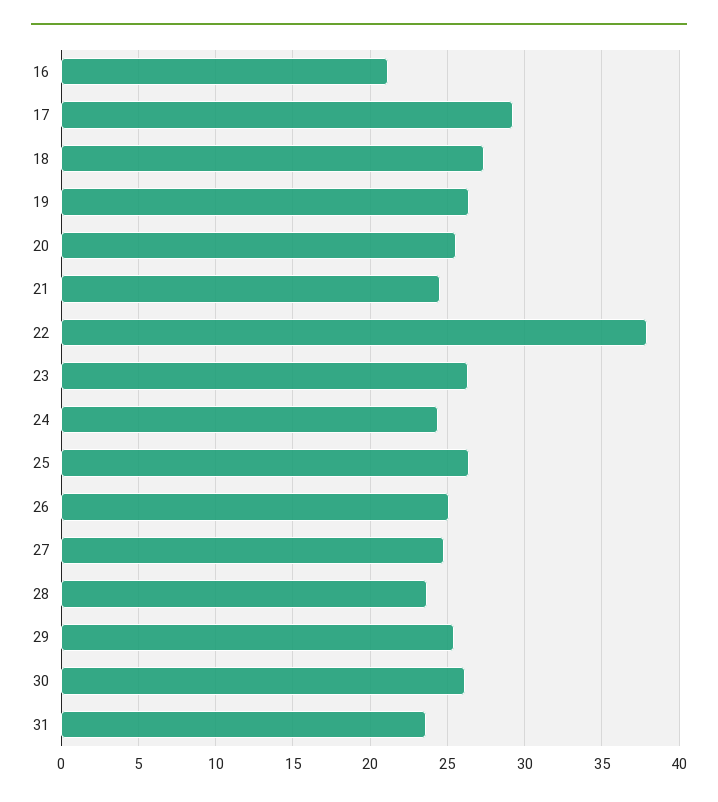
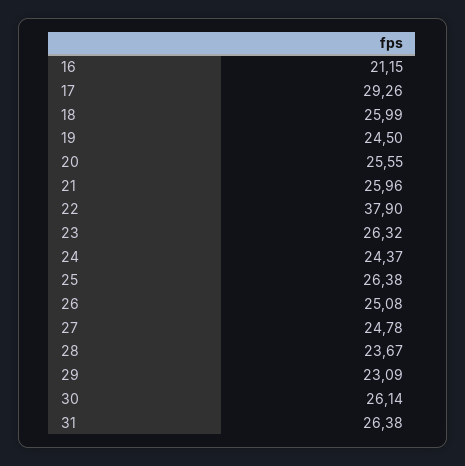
18: 27.5 -> 25.99
19: 26.5 -> 24.5
21: 24.5 -> 25.96
29: 25.5 -> 23.09
31: 23.5 -> 26.38

